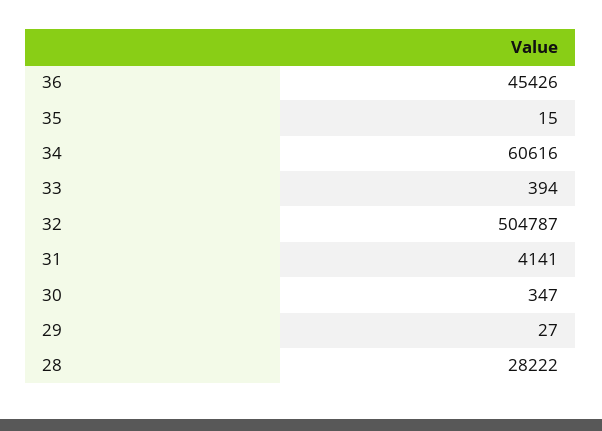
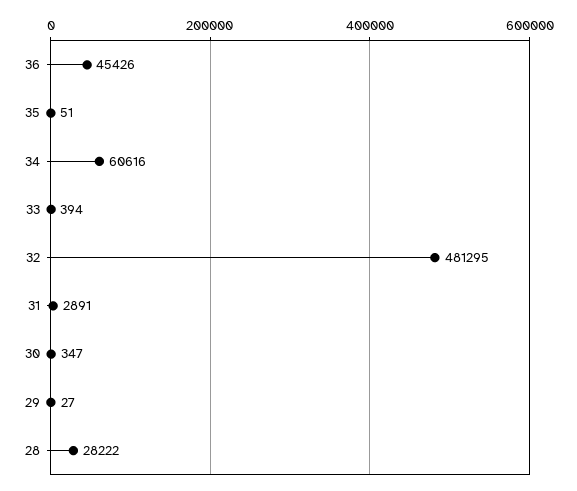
35: 15 -> 51
32: 504787 -> 481295
31: 4141 -> 2891

